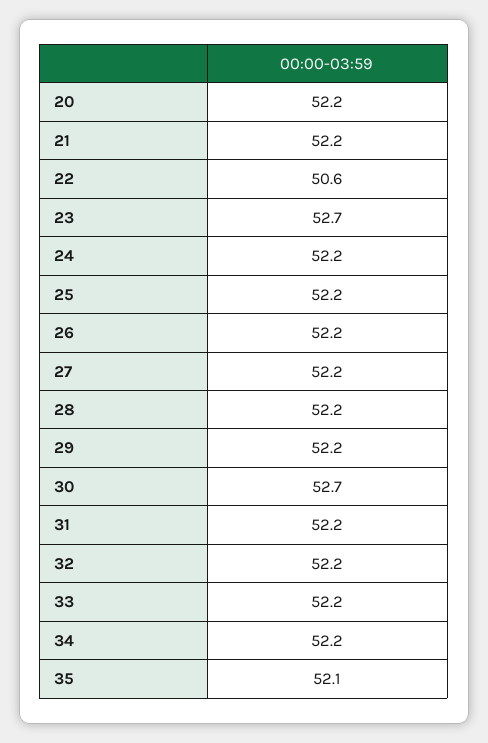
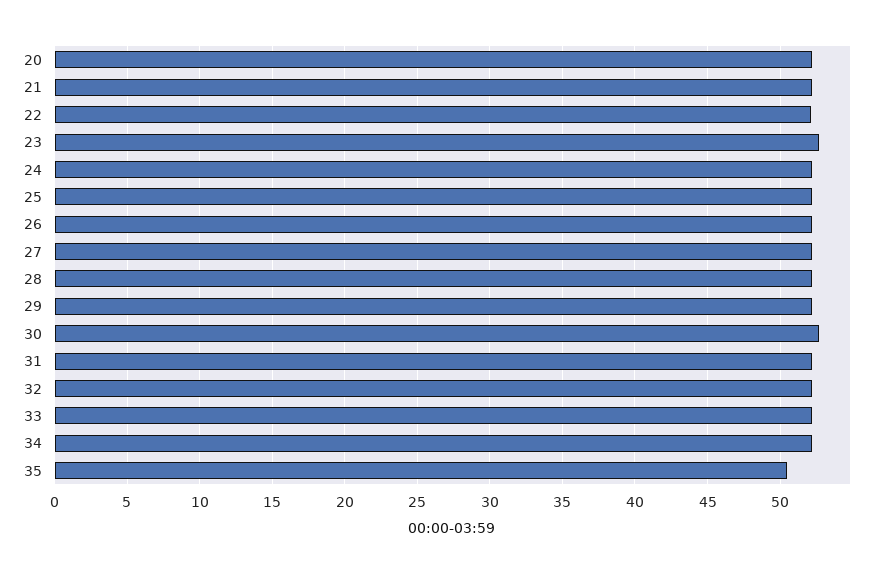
22: 50.6 -> 52
35: 52.1 -> 50.5

